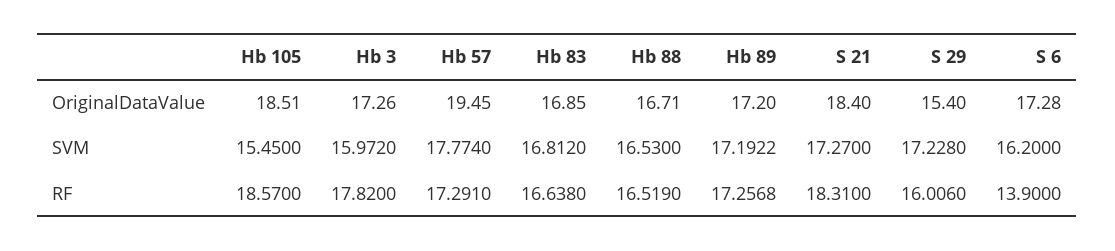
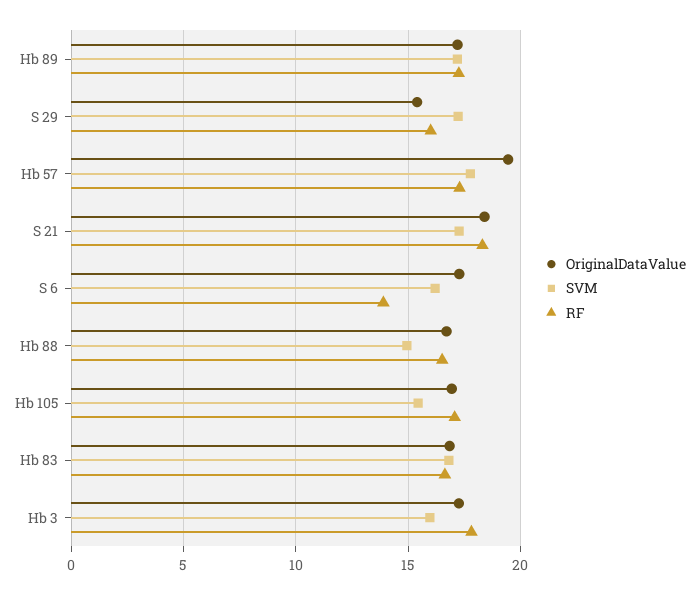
OriginalDataValue, Hb 105: 18.51 -> 17
SVM, Hb 88: 16.53 -> 15
RF, Hb 105: 18.57 -> 17

